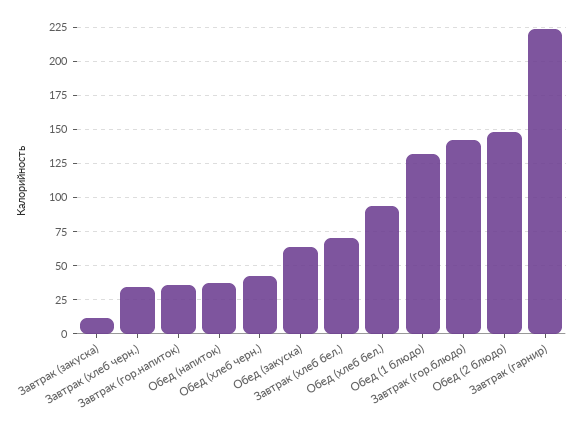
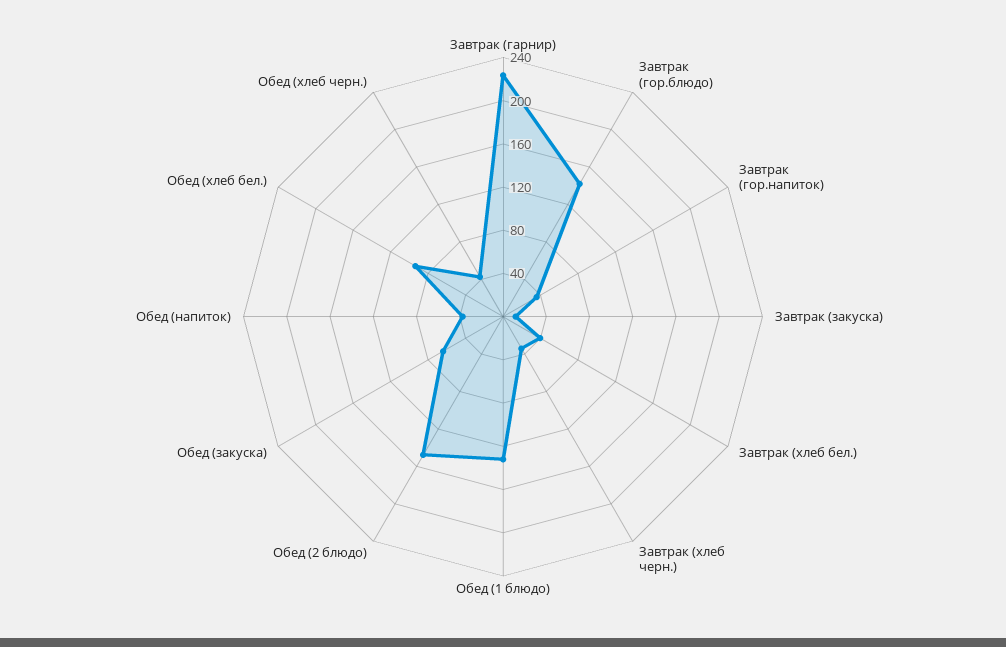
Завтрак (хлеб бел.): 70 -> 40

